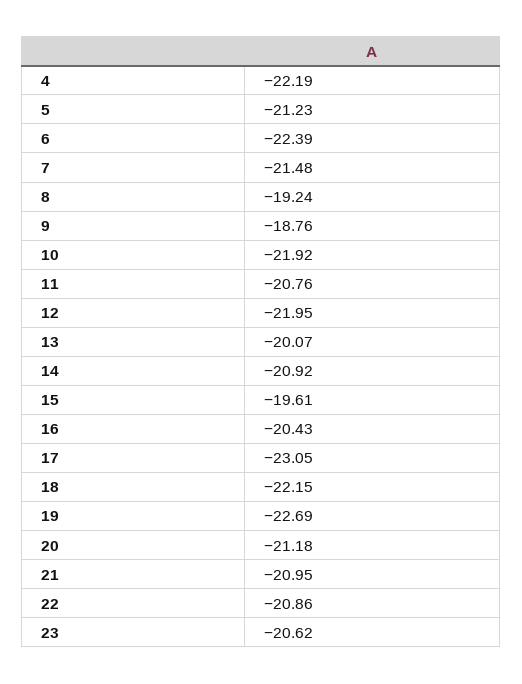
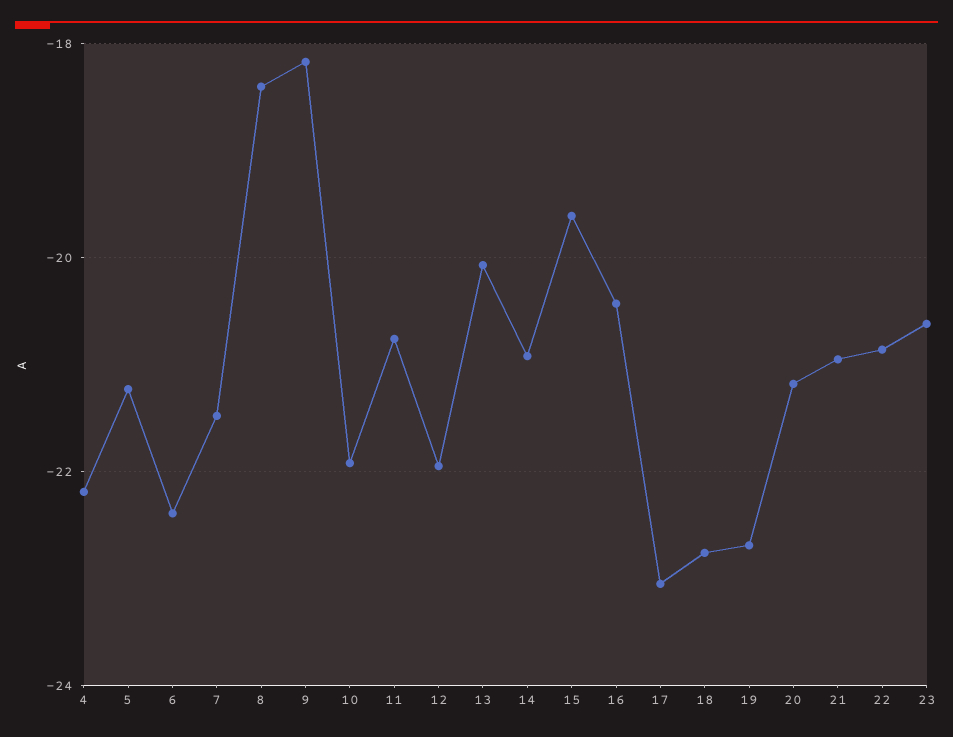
8: -19.24 -> -18.4
9: -18.76 -> -18.2
18: -22.15 -> -22.8

